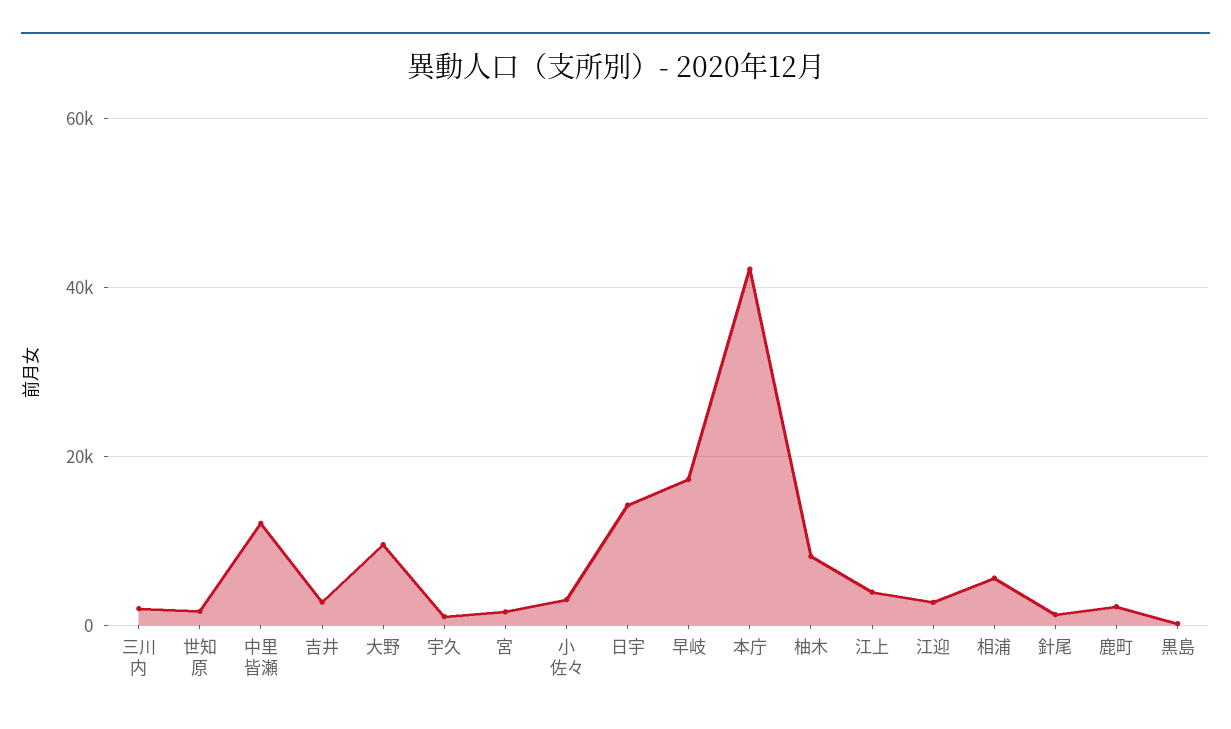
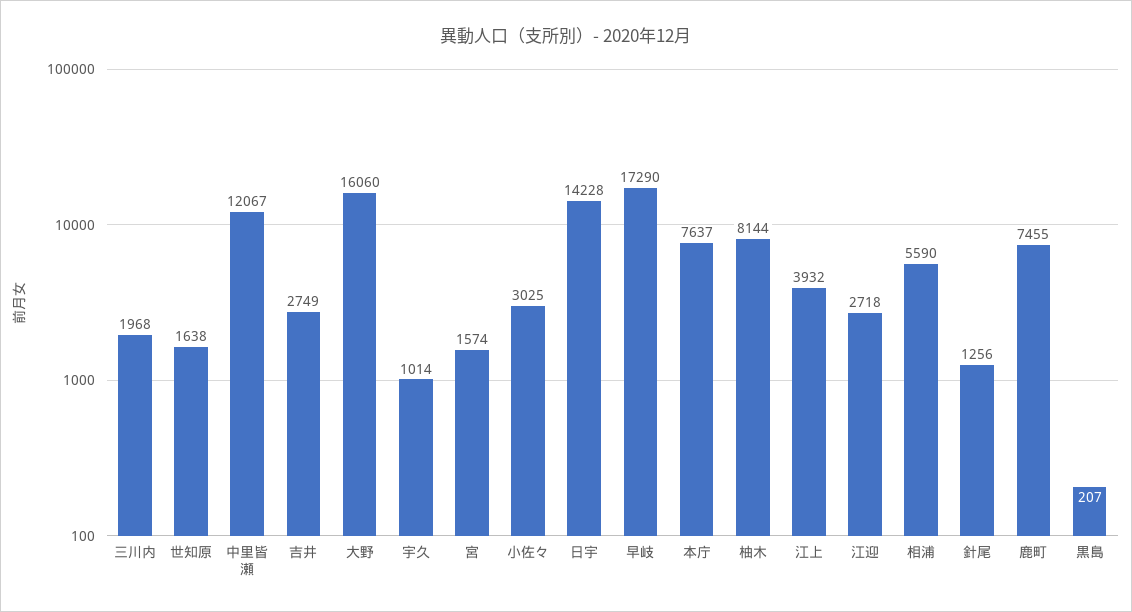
大野: 10000 -> 16060
本庁: 42000 -> 7637
鹿町: 2000 -> 7455

